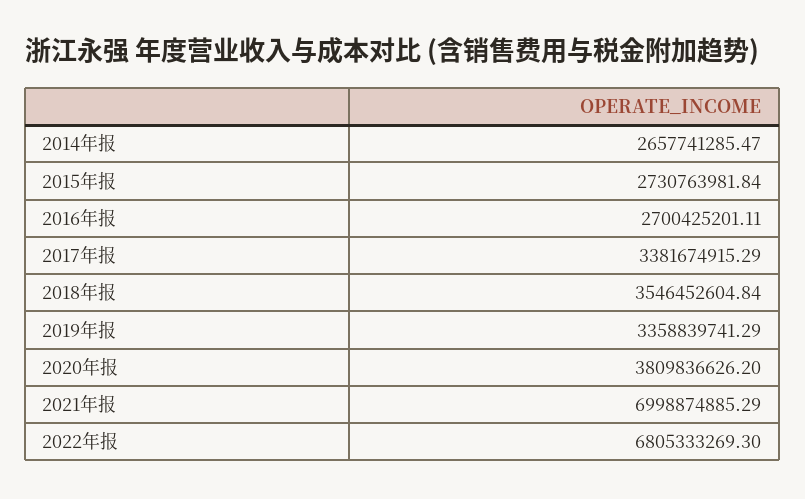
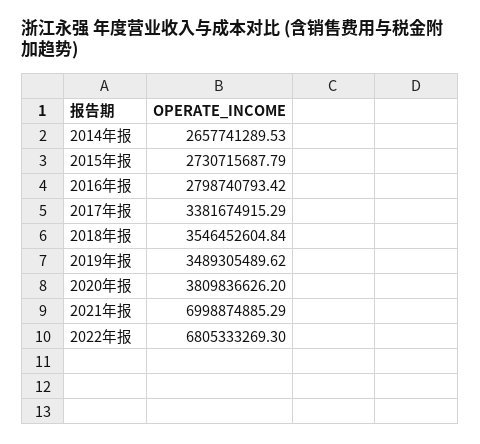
2014年报: 2657741285.47 -> 2657741289.53
2015年报: 2730763981.84 -> 2730715687.79
2016年报: 2700425201.11 -> 2798740793.42
2019年报: 3358839741.29 -> 3489305489.62

